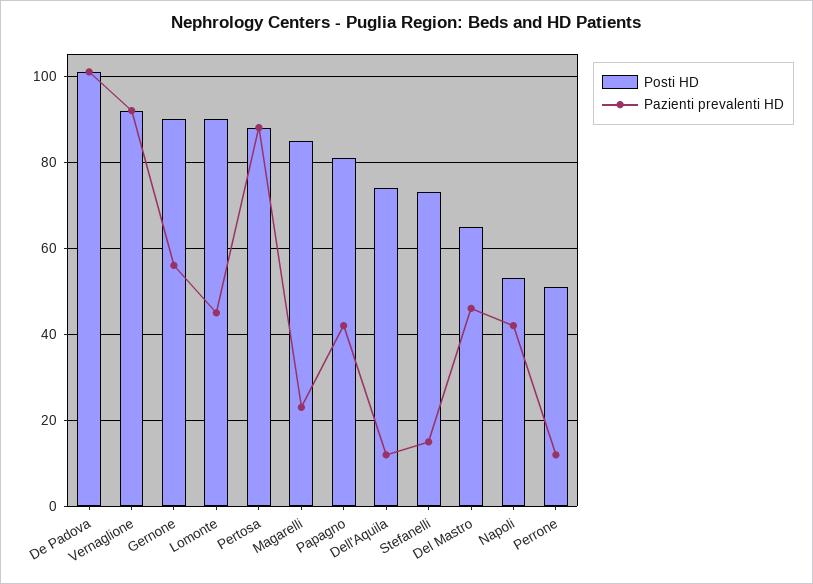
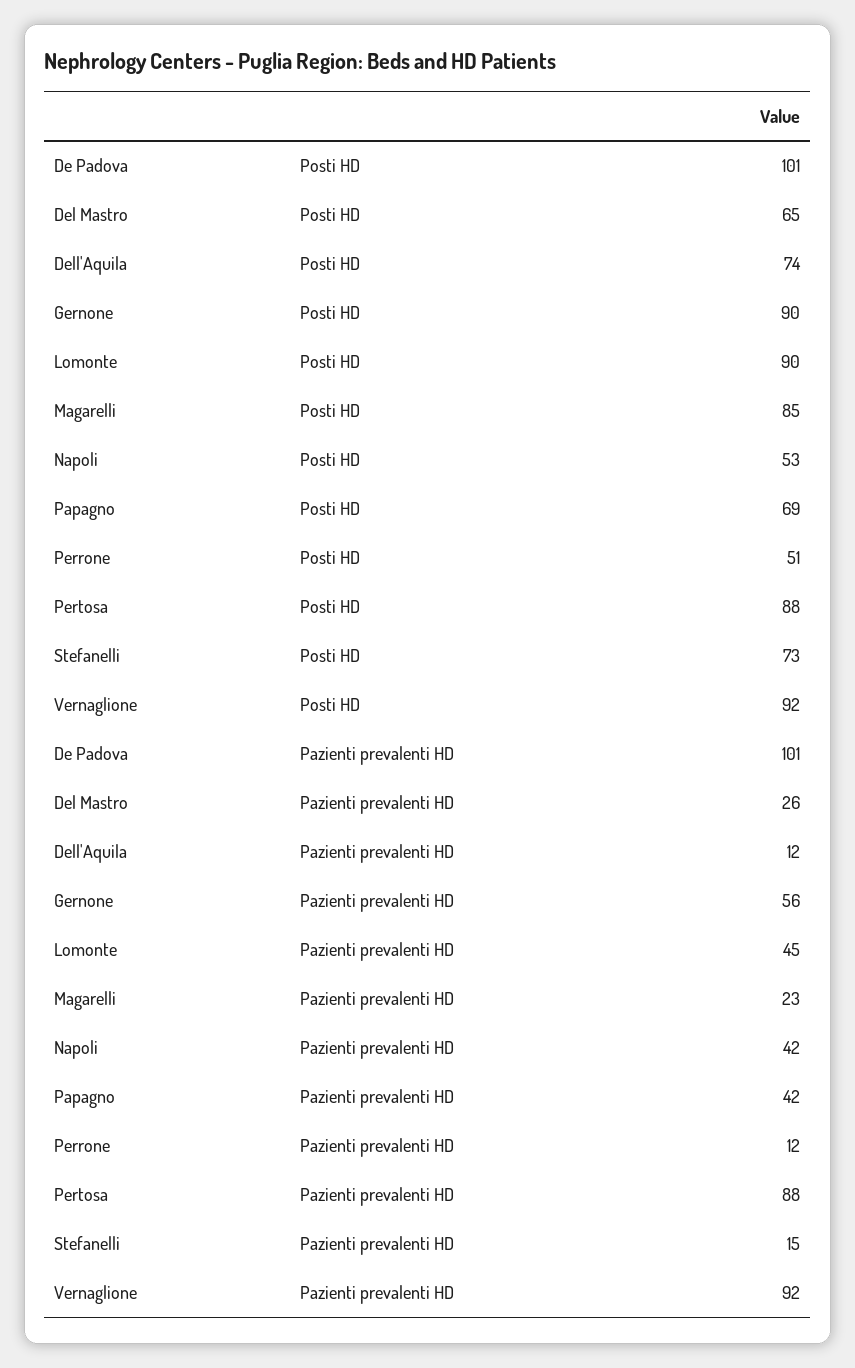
Posti HD, Papagno: 80 -> 69
Pazienti prevalenti HD, Del Mastro: 45 -> 26

